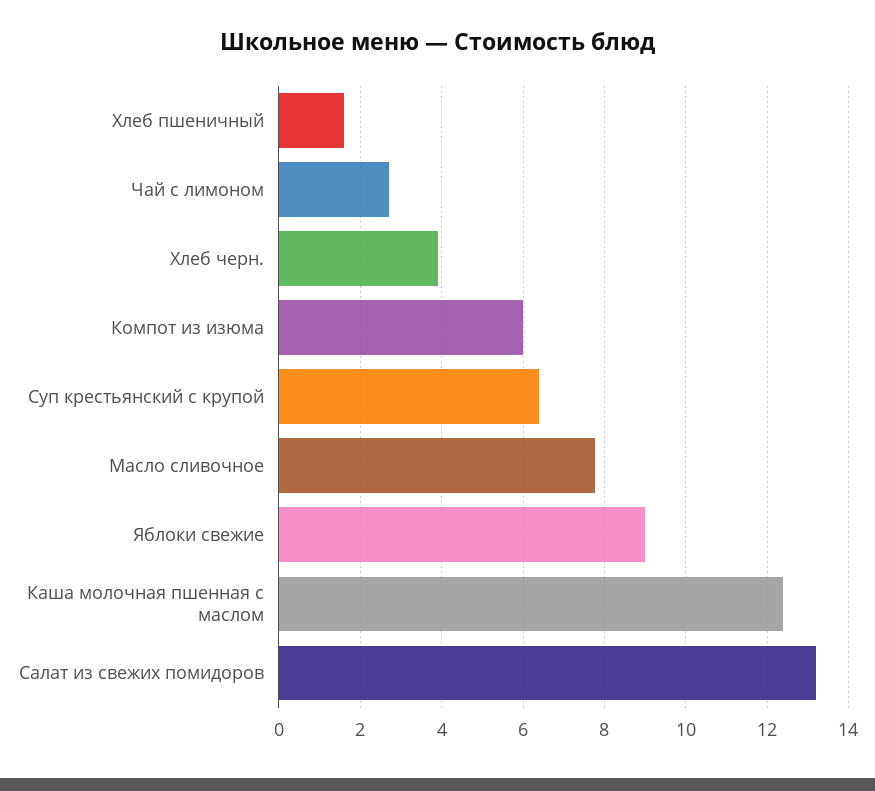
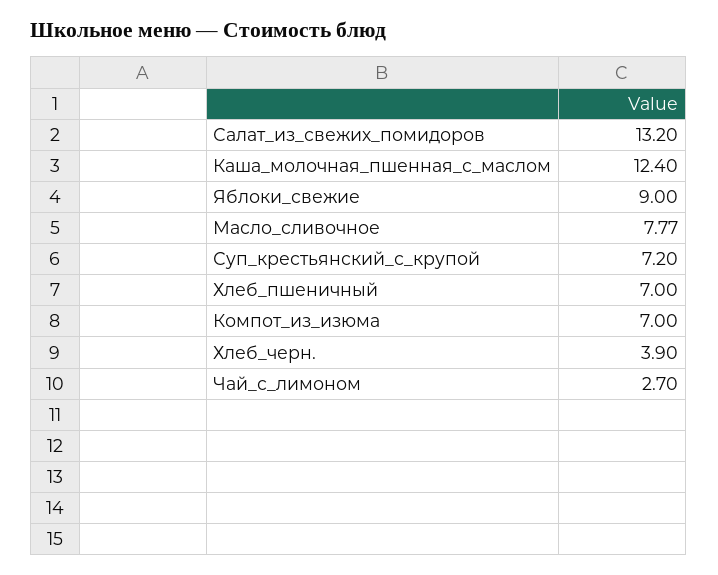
Хлеб пшеничный: 1.6 -> 7
Компот из изюма: 6 -> 7
Суп крестьянский с крупой: 6.4 -> 7.2

